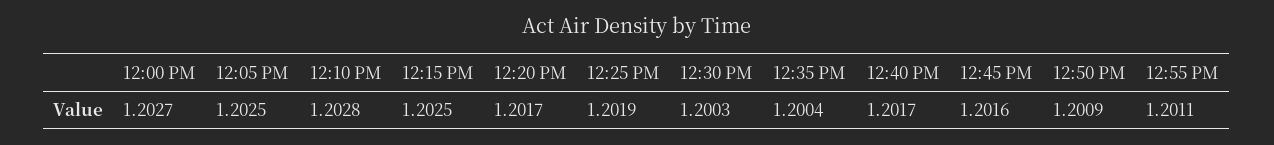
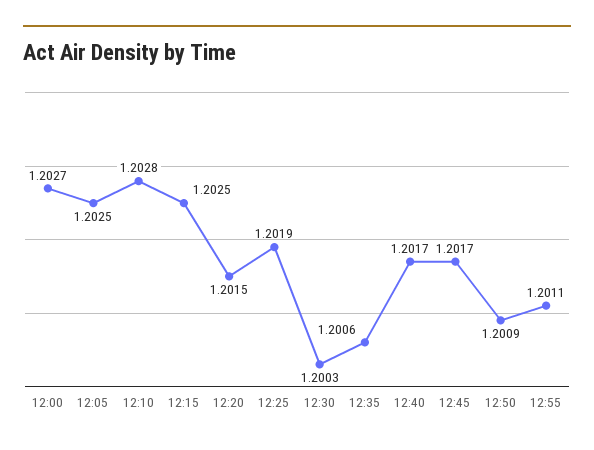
12:20 PM: 1.2017 -> 1.2015
12:35 PM: 1.2004 -> 1.2006
12:45 PM: 1.2016 -> 1.2017

